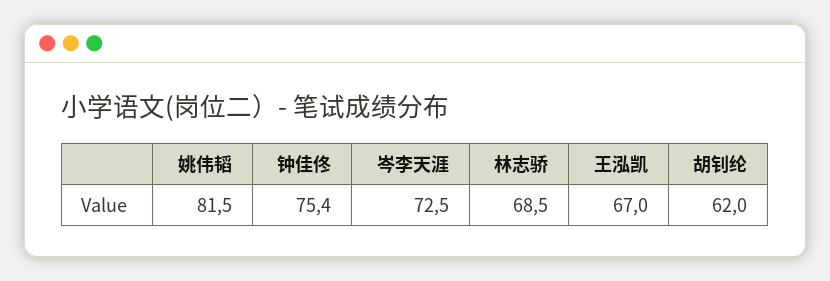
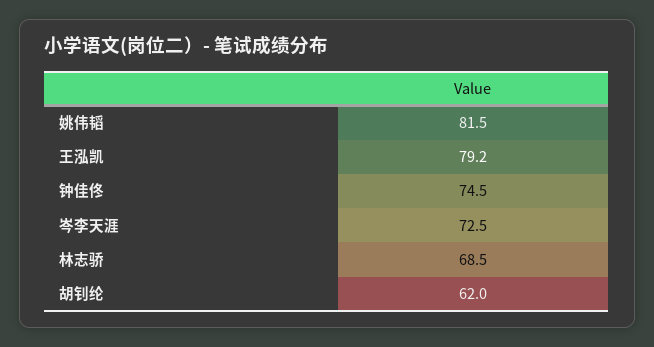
钟佳佟: 75.4 -> 74.5
王泓凯: 67 -> 79.2

